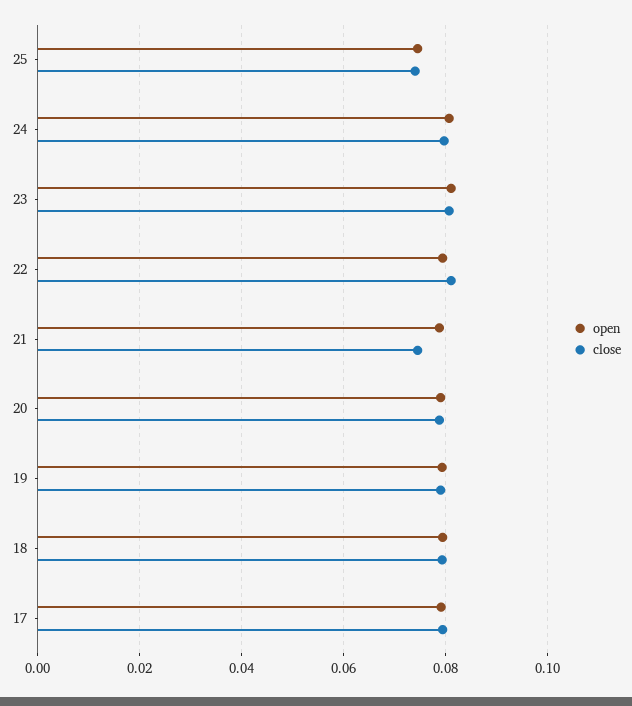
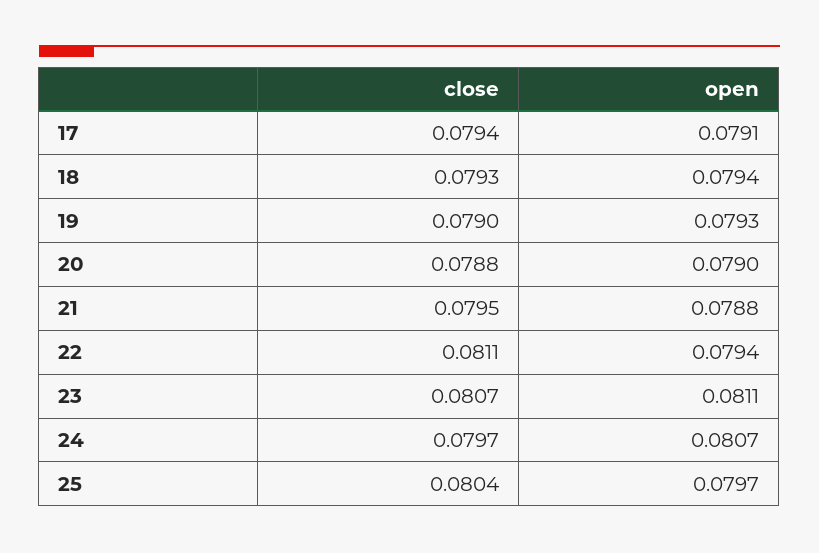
open, 25: 0.074 -> 0.0797
close, 25: 0.074 -> 0.0804
close, 21: 0.074 -> 0.0795

